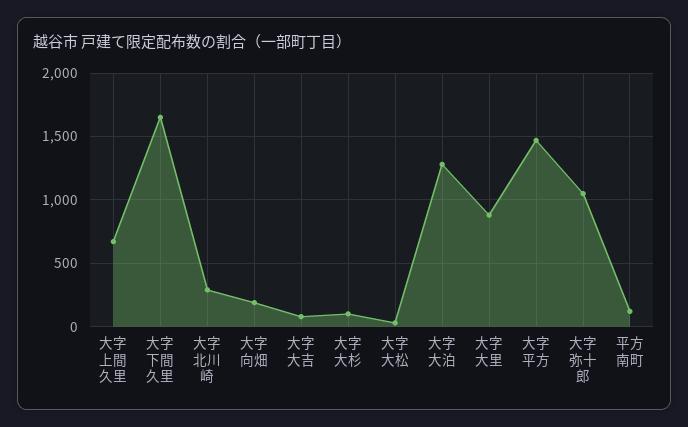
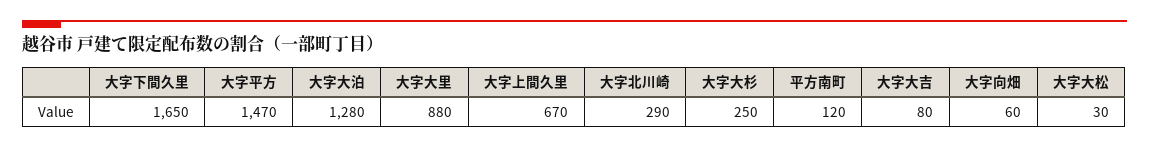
大字向畑: 200 -> 60
大字大杉: 100 -> 250
大字弥十郎: 1050 -> none

